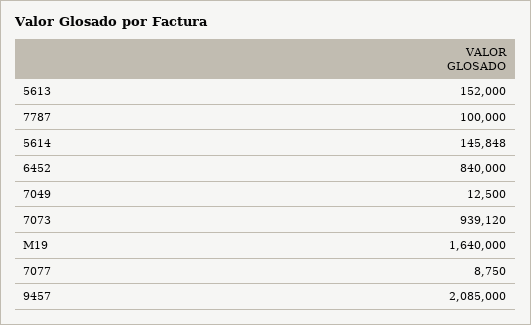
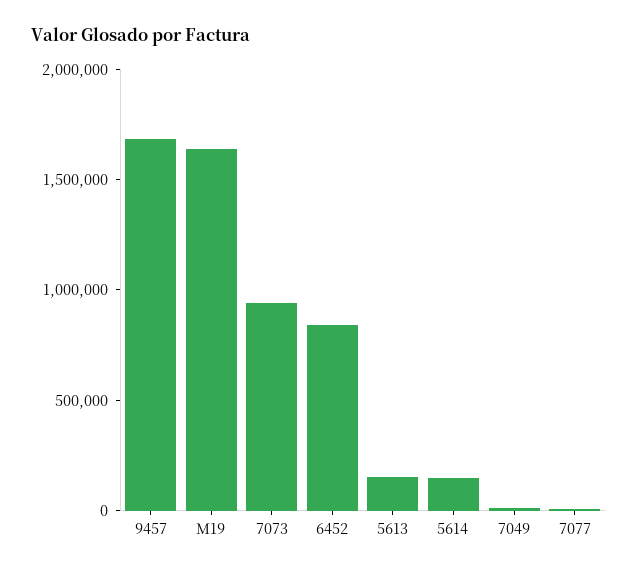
7787: 100000 -> none
9457: 2085000 -> 1700000

